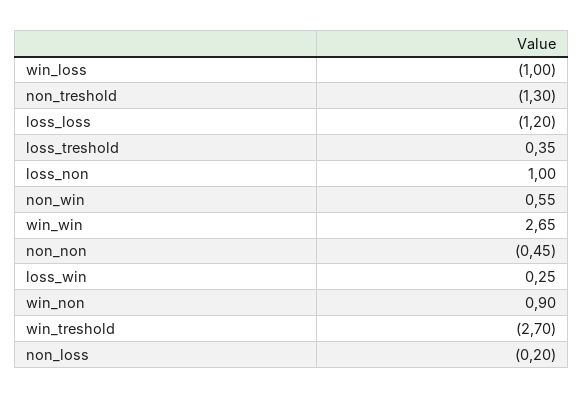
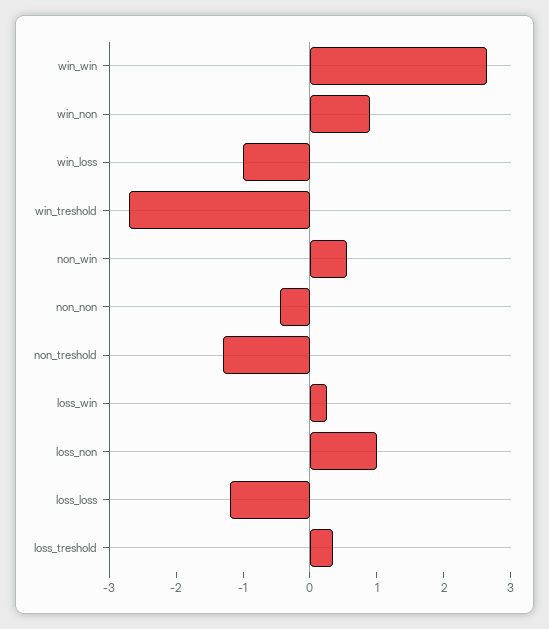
non_loss: -0.2 -> none

